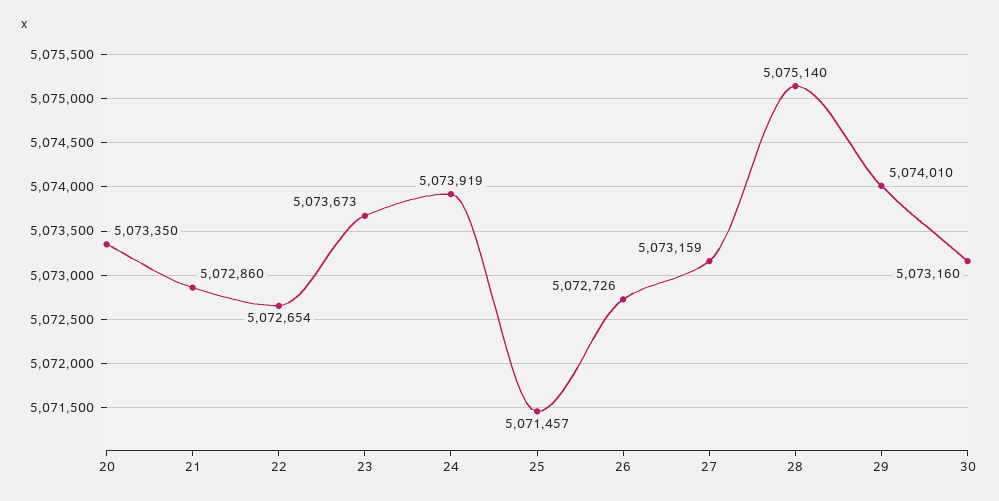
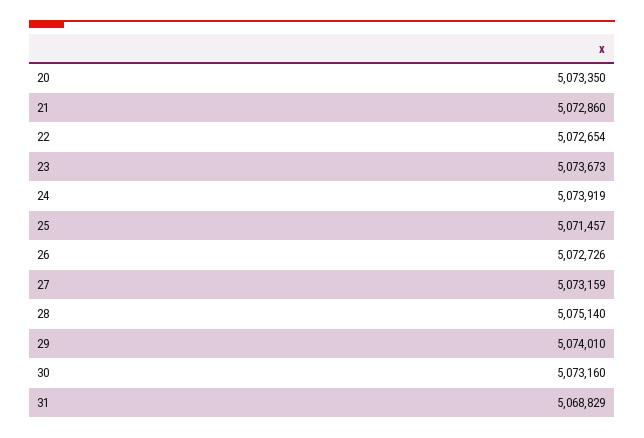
31: none -> 5068829

